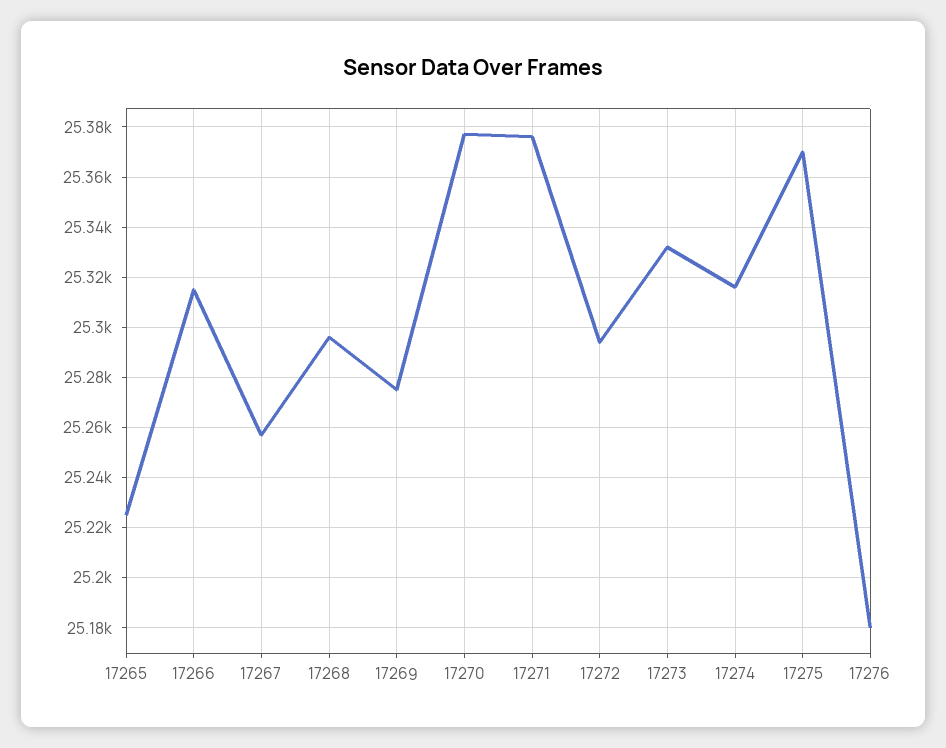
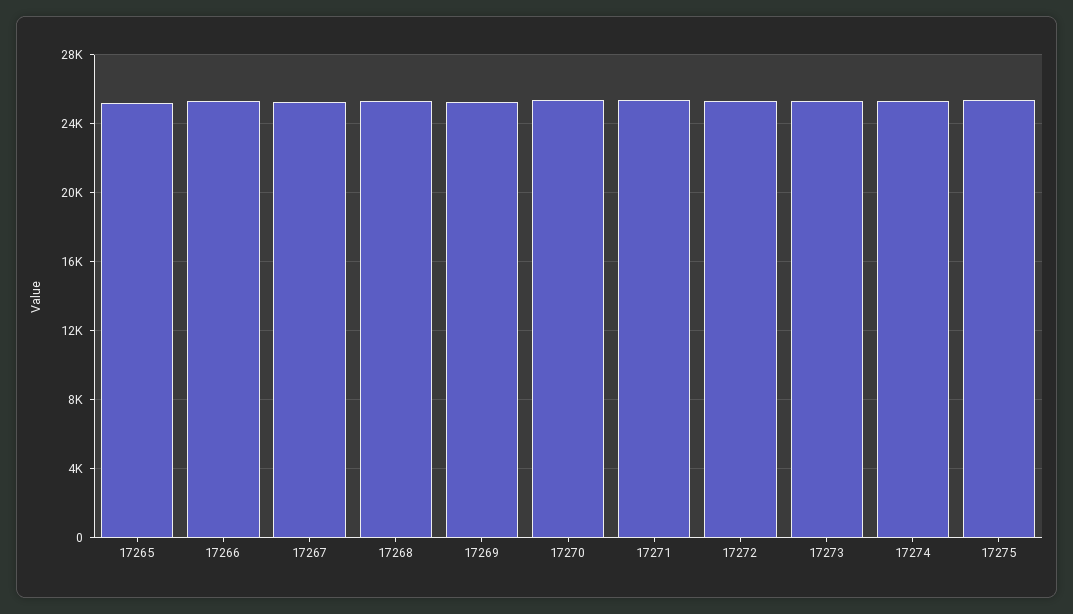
17276: 25180 -> none

